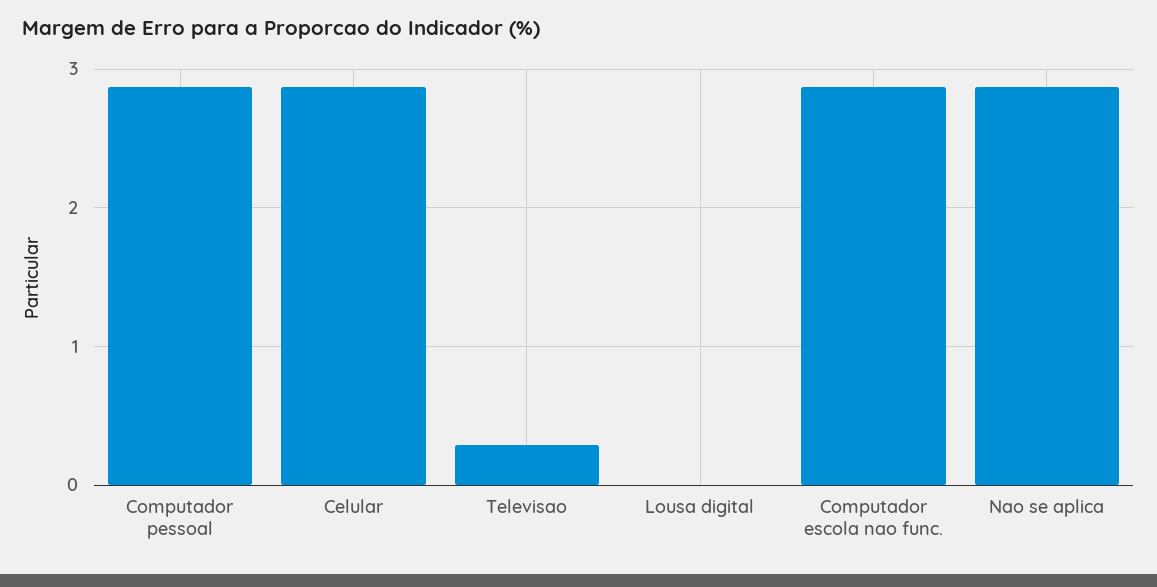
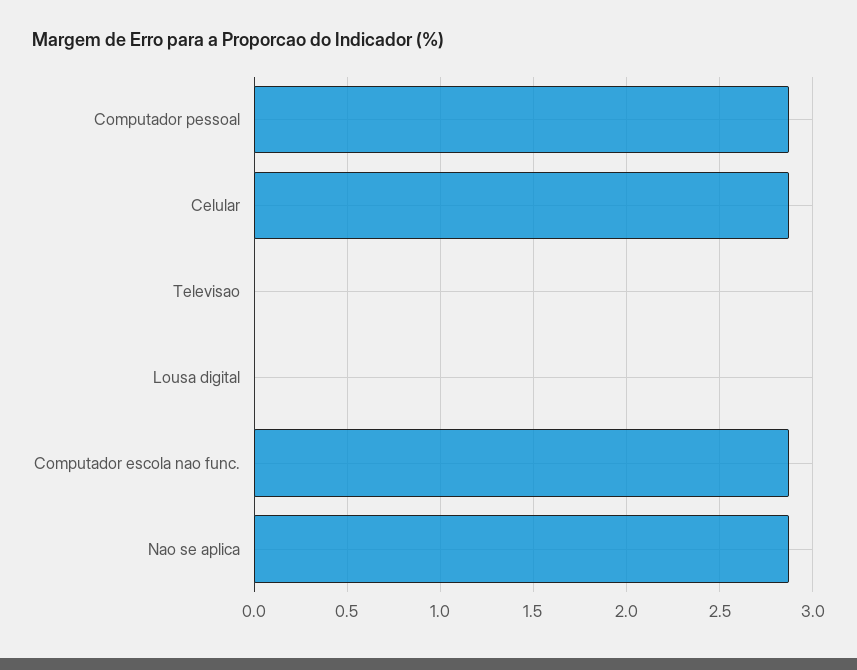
Televisao: 0.3 -> 0

